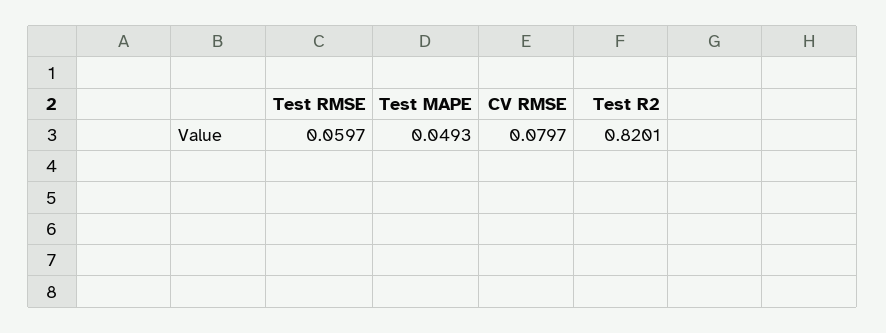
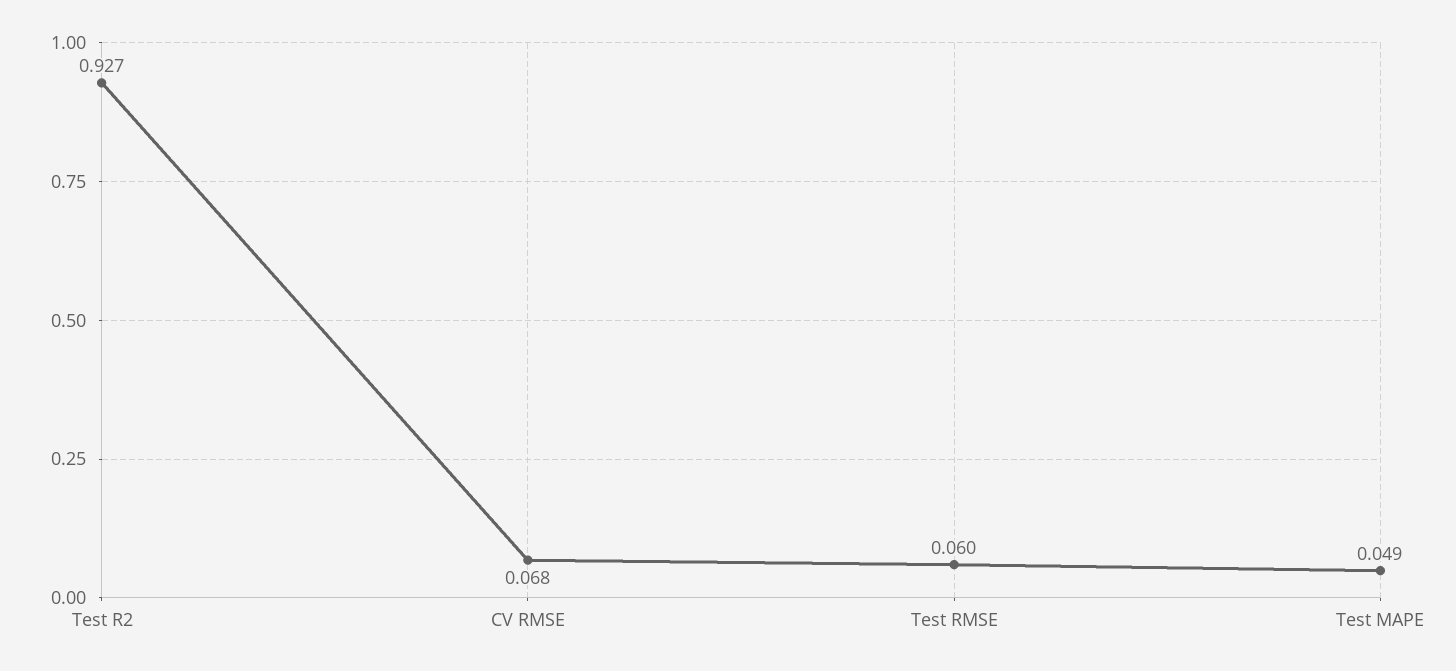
CV RMSE: 0.0797 -> 0.068
Test R2: 0.8201 -> 0.927

